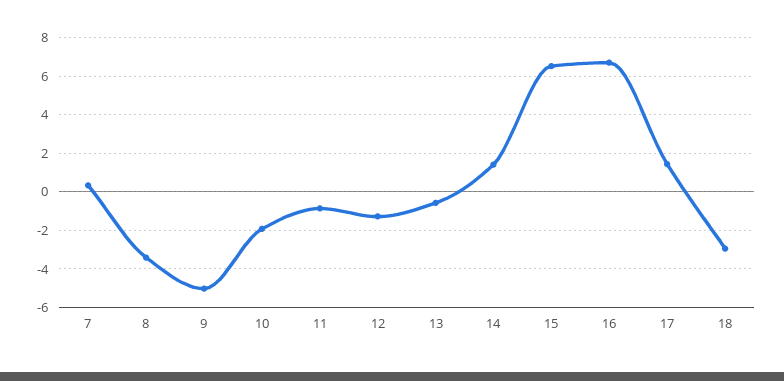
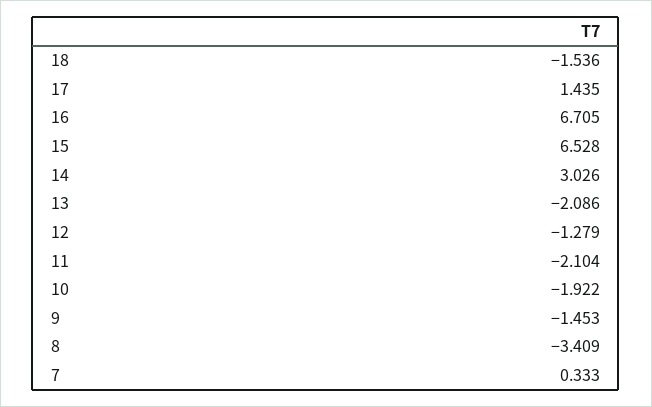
9: -5 -> -1.453
11: -1 -> -2.104
13: -0.5 -> -2.086
14: 1.5 -> 3.026
18: -3 -> -1.536

